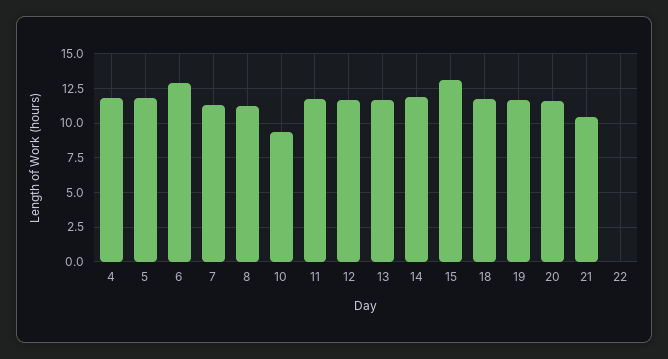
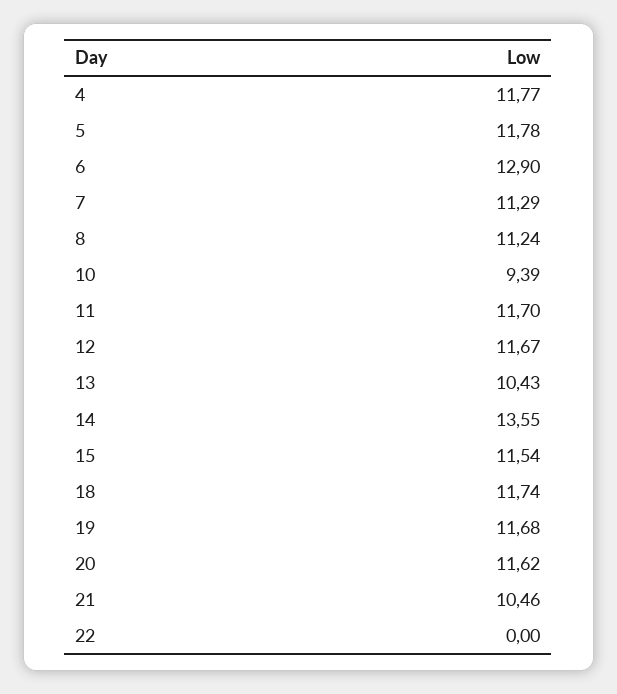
13: 11.5 -> 10.43
14: 12 -> 13.55
15: 13 -> 11.54

